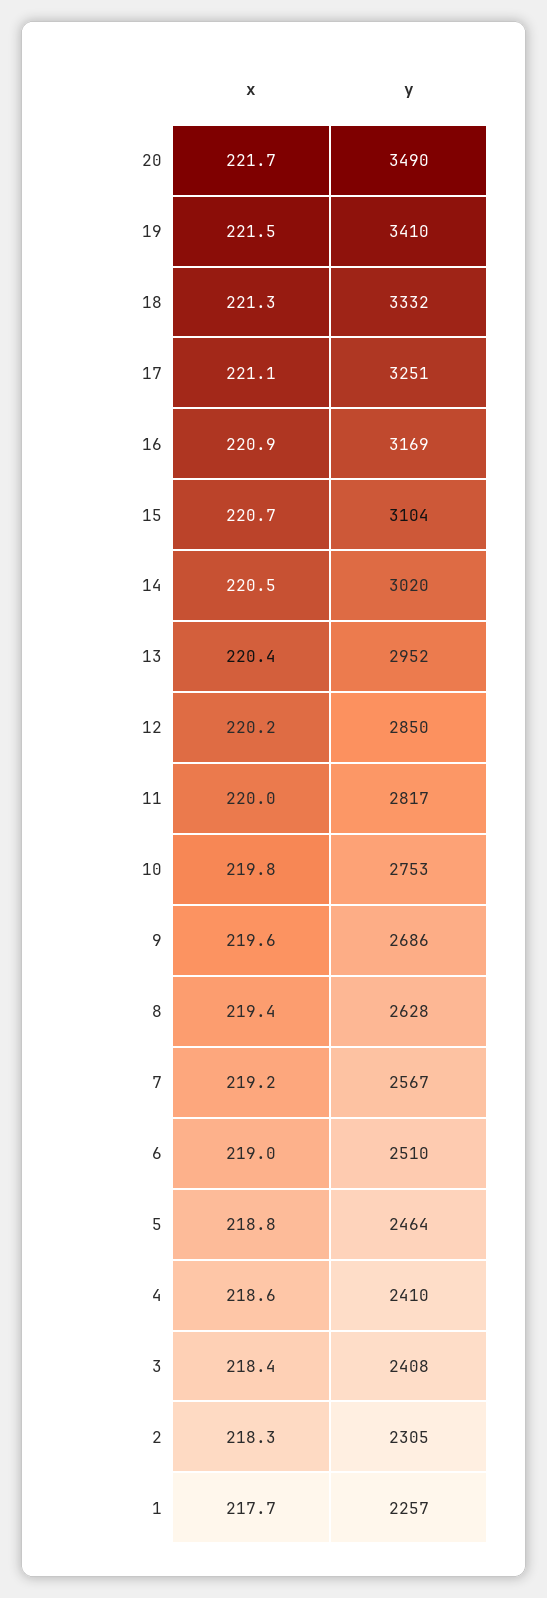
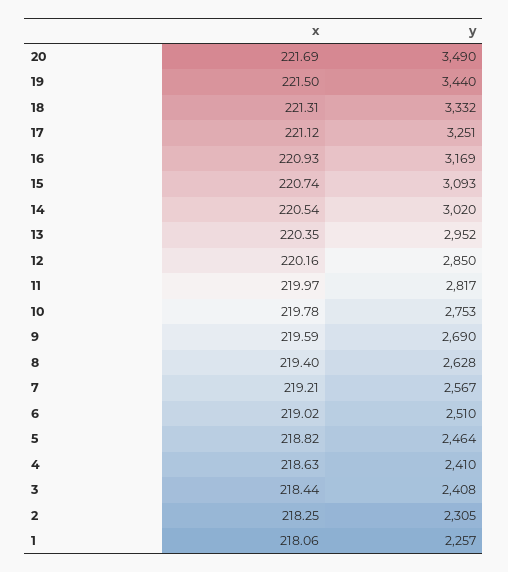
y, 19: 3410 -> 3440
y, 15: 3104 -> 3093
y, 9: 2686 -> 2690
x, 1: 217.7 -> 218.06

